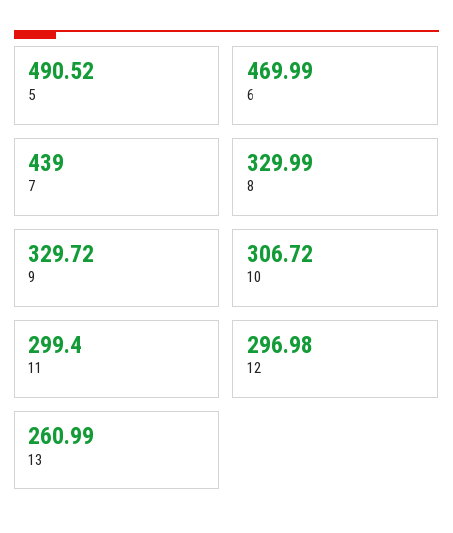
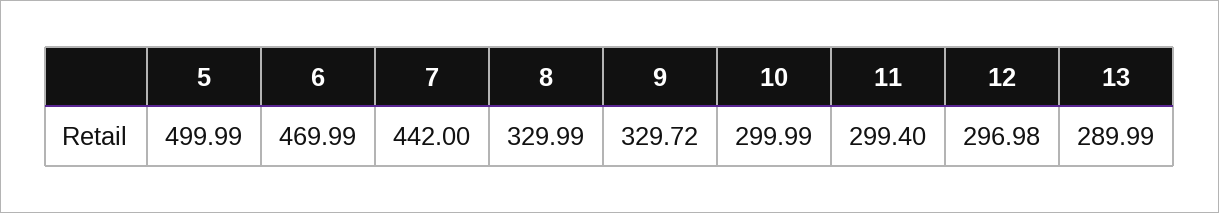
5: 490.52 -> 499.99
7: 439 -> 442
10: 306.72 -> 299.99
13: 260.99 -> 289.99

